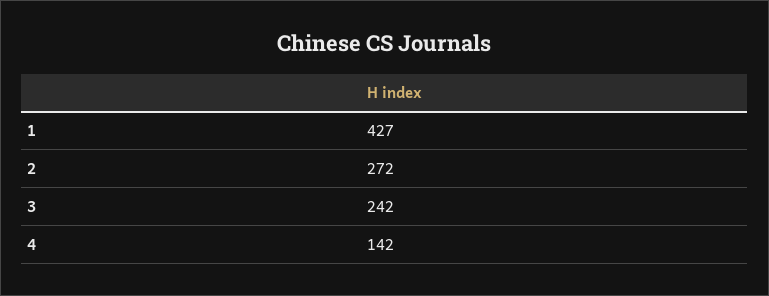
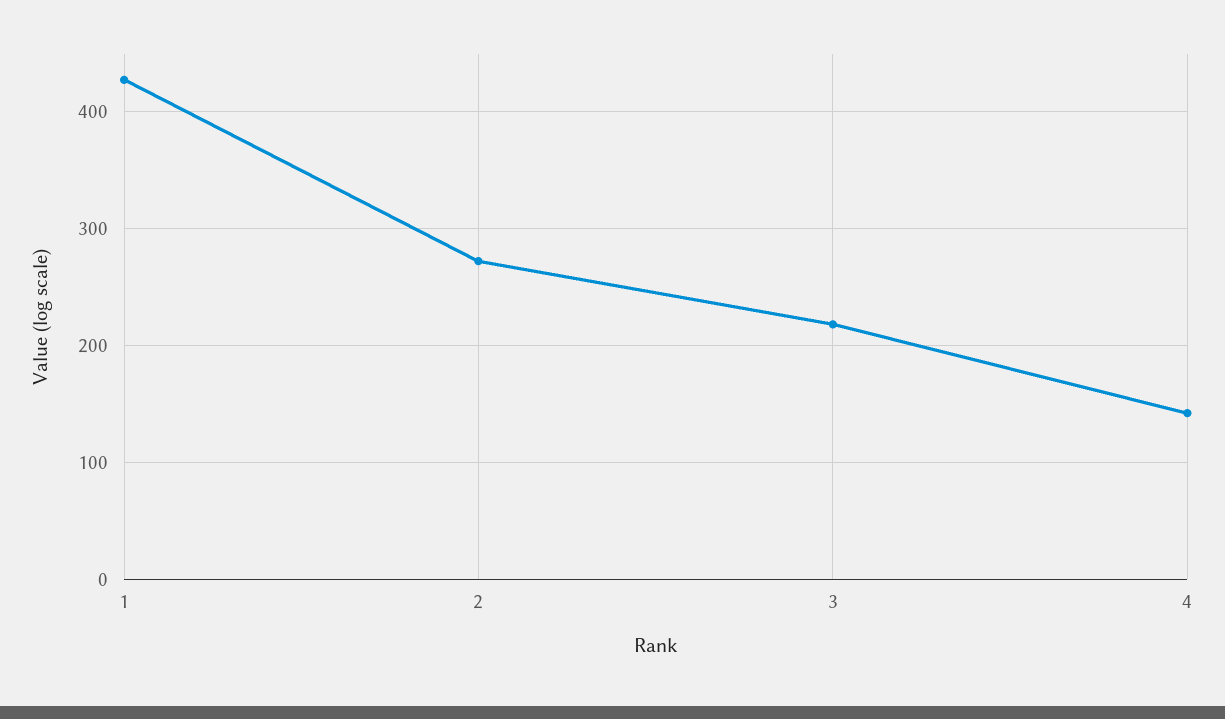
3: 242 -> 220

